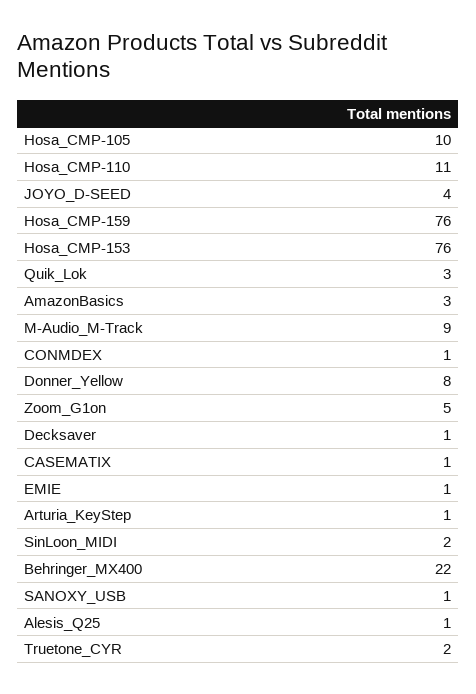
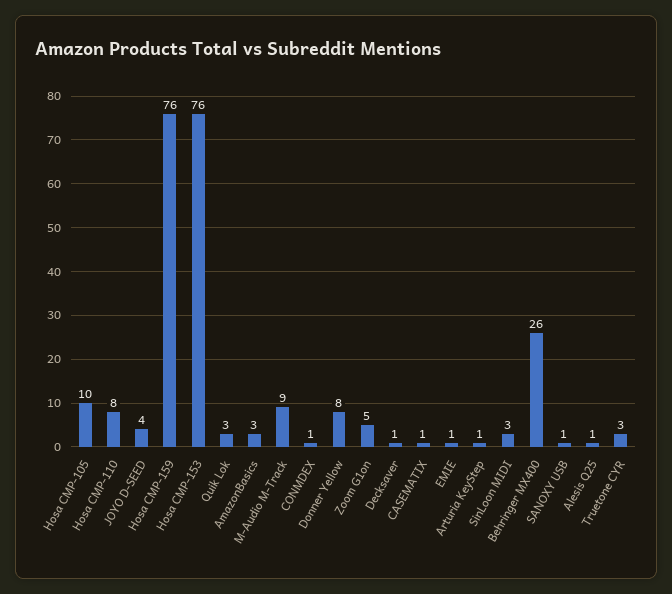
Hosa_CMP-110: 11 -> 8
SinLoon_MIDI: 2 -> 3
Behringer_MX400: 22 -> 26
Truetone_CYR: 2 -> 3

